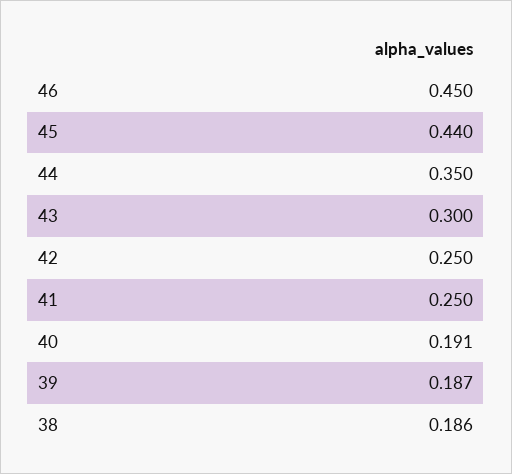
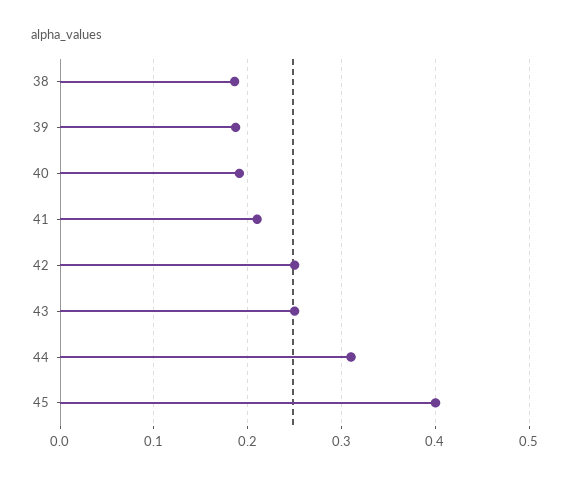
46: 0.45 -> none
45: 0.44 -> 0.4
44: 0.35 -> 0.31
43: 0.3 -> 0.25
41: 0.25 -> 0.21

